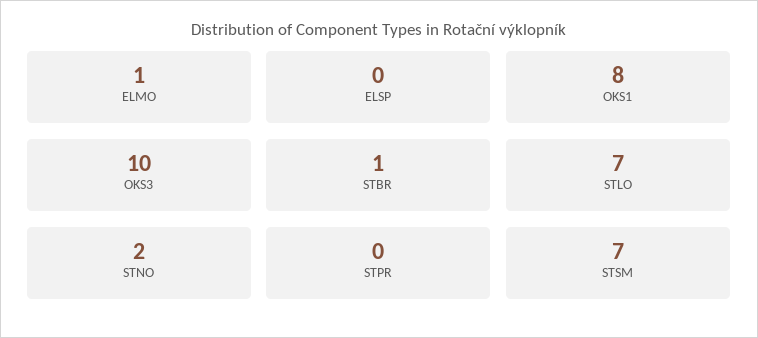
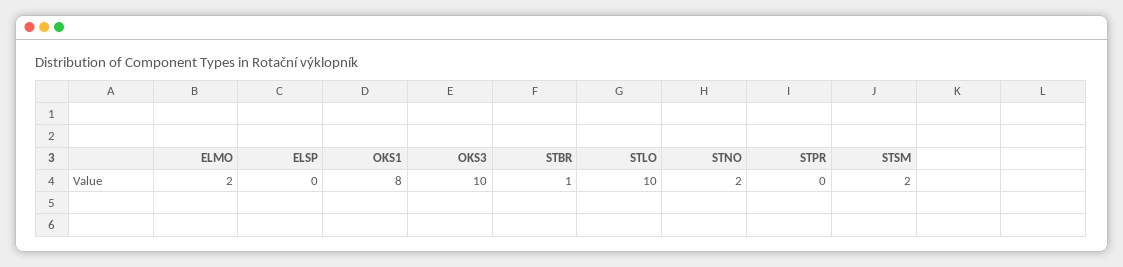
ELMO: 1 -> 2
STLO: 7 -> 10
STSM: 7 -> 2

